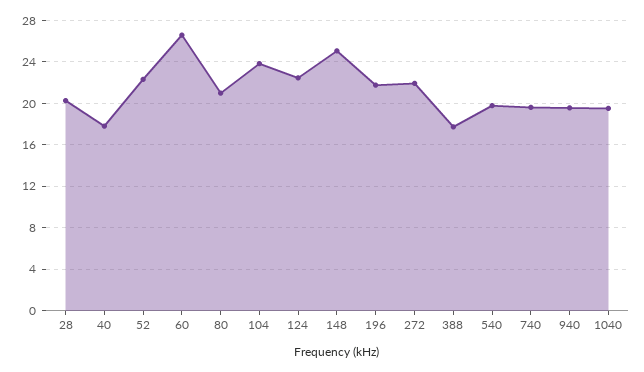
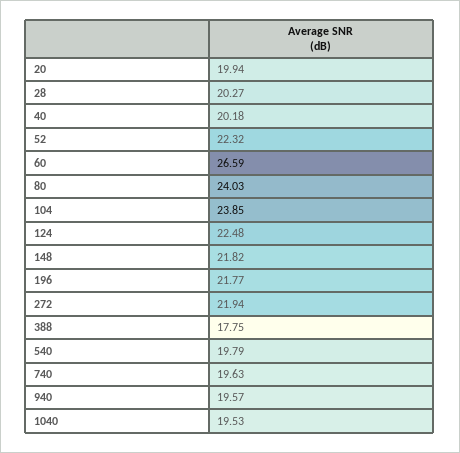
40: 18 -> 20.18
80: 21 -> 24.03
148: 25 -> 21.82
20: none -> 19.94

